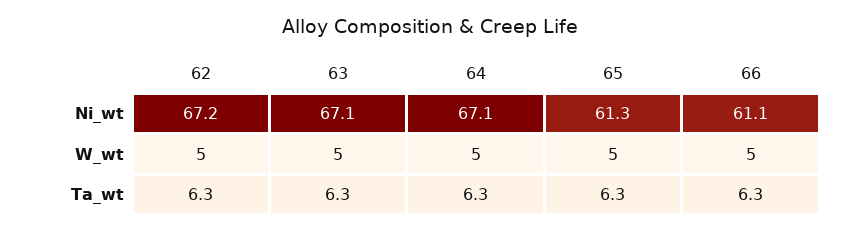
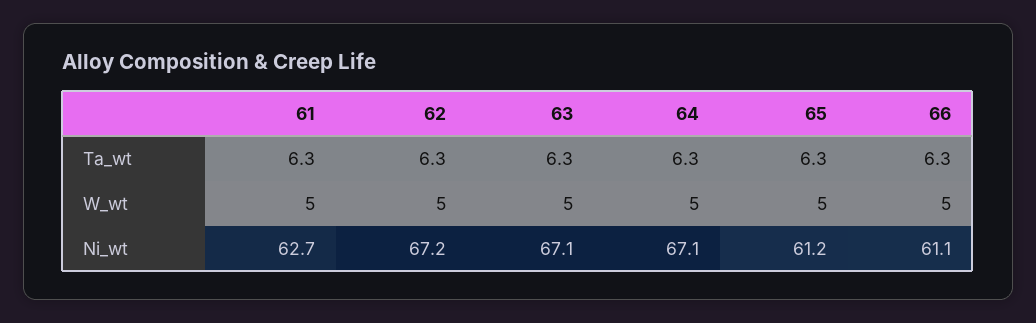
65, Ni_wt: 61.3 -> 61.2
61, Ta_wt: none -> 6.3
61, W_wt: none -> 5
61, Ni_wt: none -> 62.7

